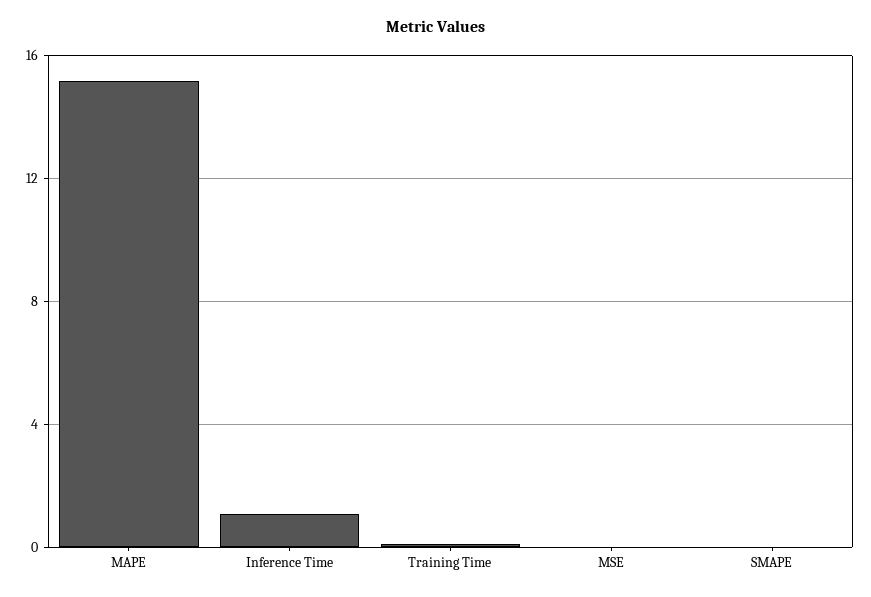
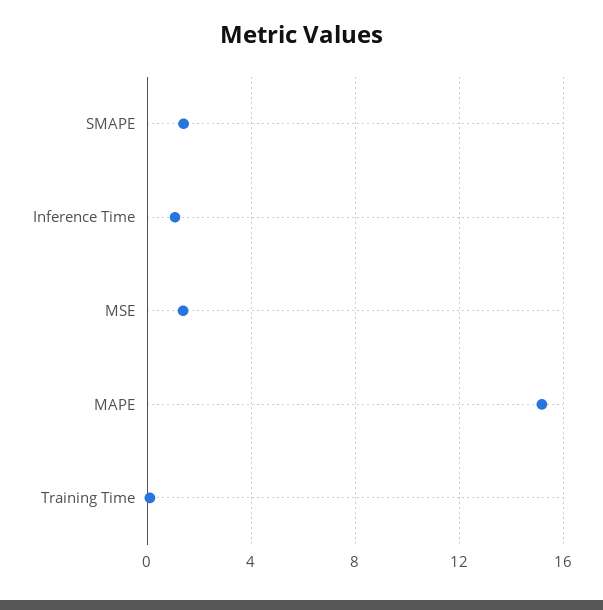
MSE: 0 -> 1.5
SMAPE: 0 -> 1.5

